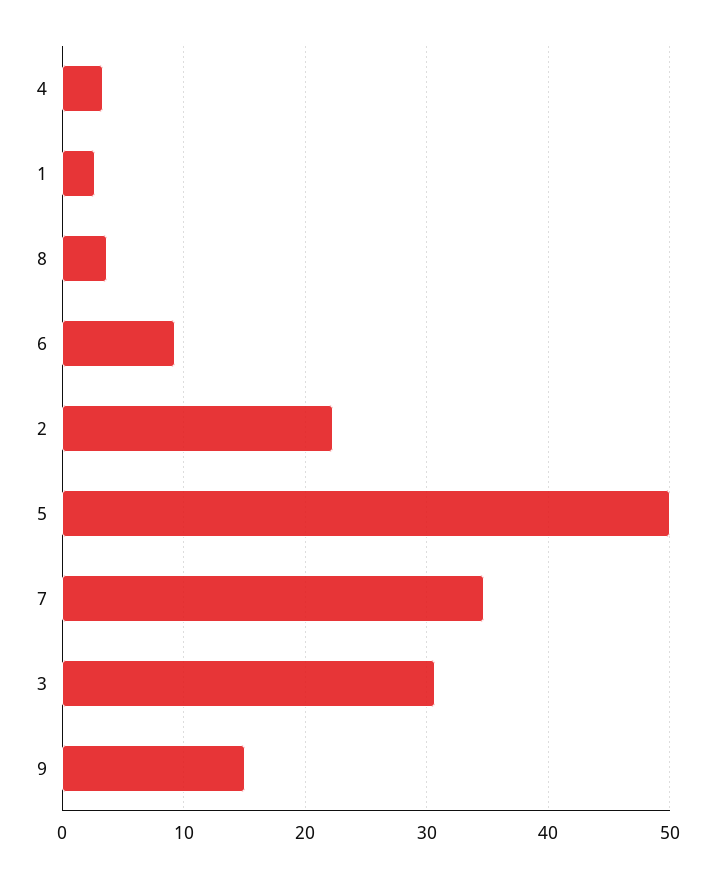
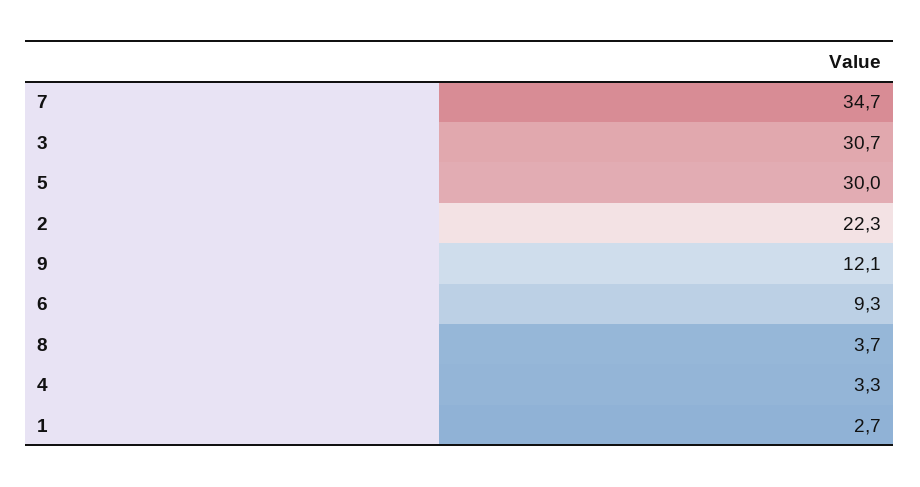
5: 50 -> 30
9: 15 -> 12.1

